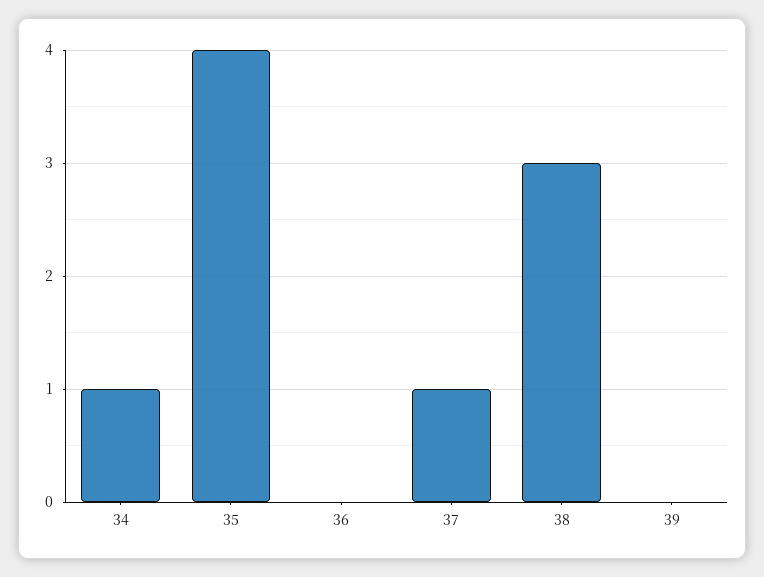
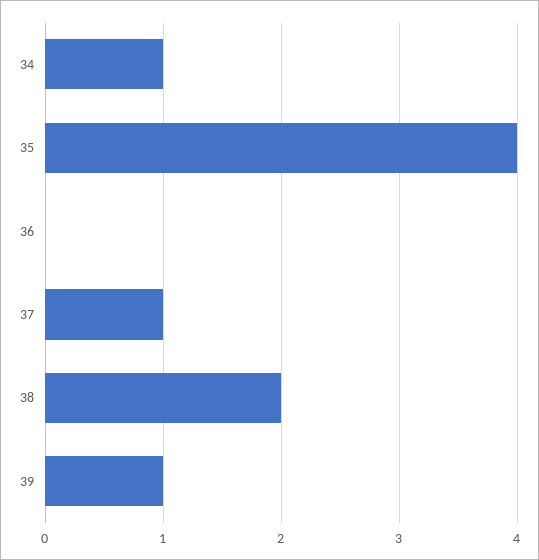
38: 3 -> 2
39: 0 -> 1

